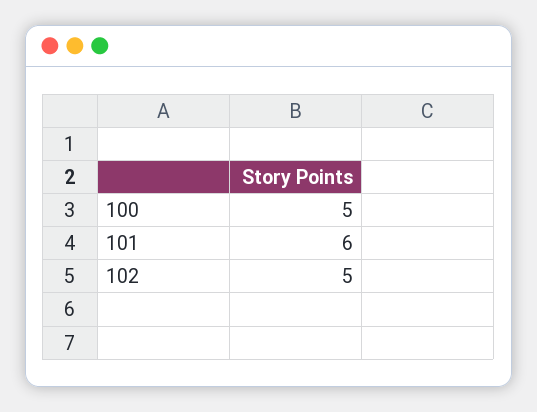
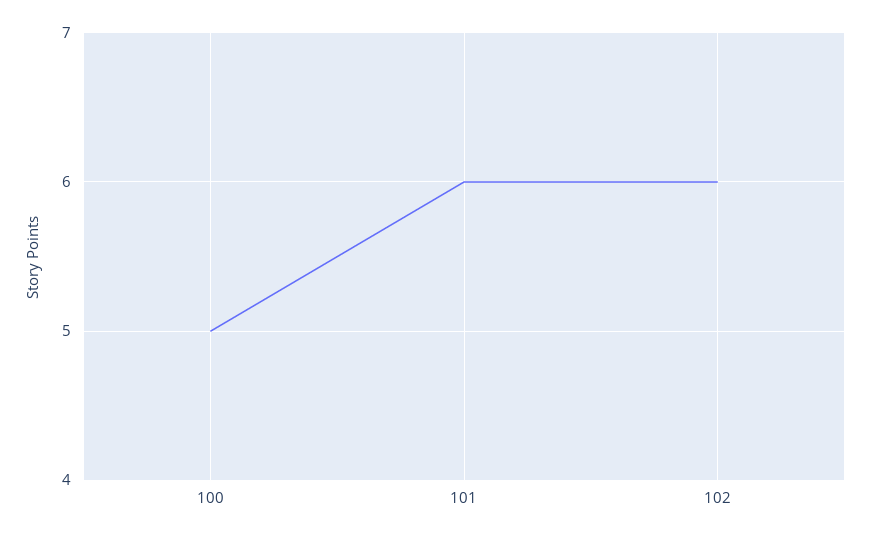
102: 5 -> 6

